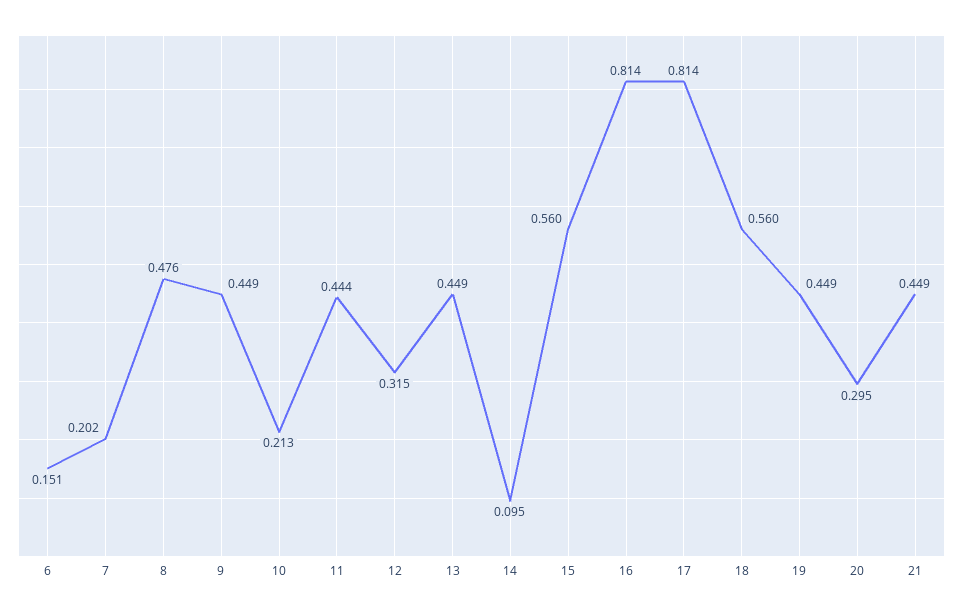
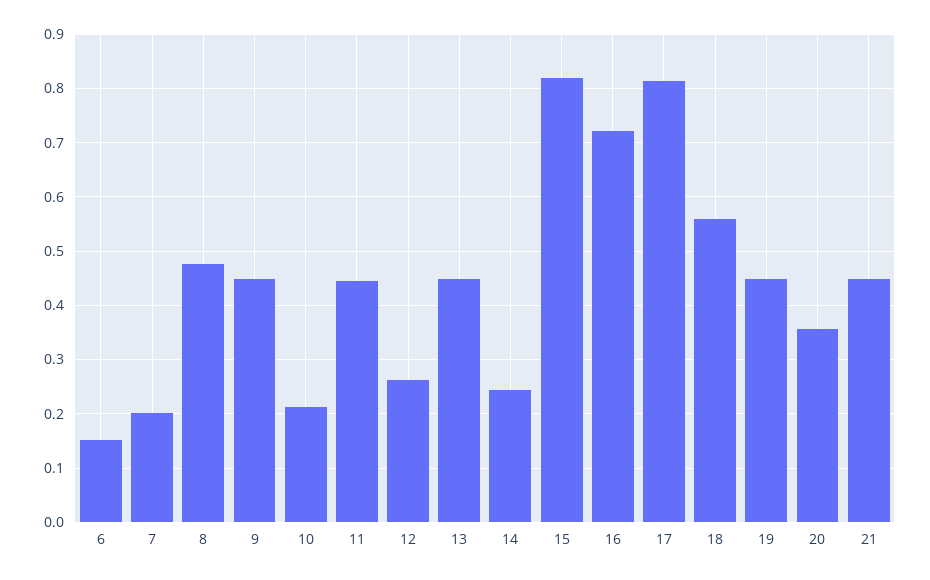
12: 0.315 -> 0.26
14: 0.095 -> 0.24
15: 0.56 -> 0.82
16: 0.814 -> 0.72
20: 0.295 -> 0.36

